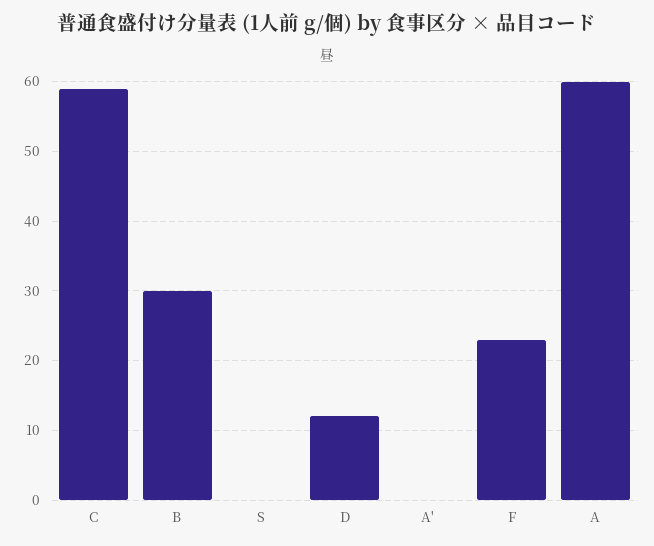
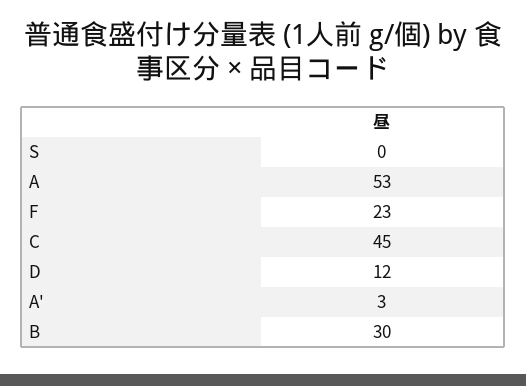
C: 59 -> 45
A': 0 -> 3
A: 60 -> 53

